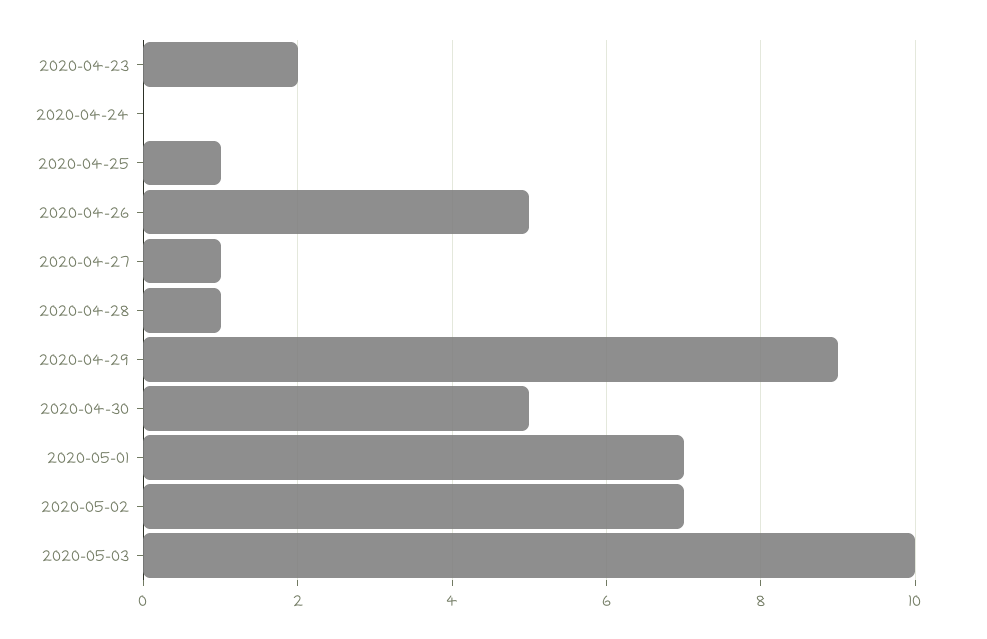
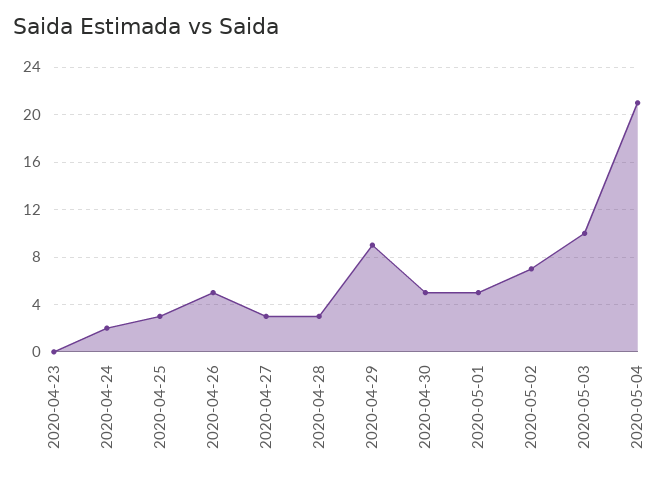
2020-04-23: 2 -> 0
2020-04-24: 0 -> 2
2020-04-25: 1 -> 3
2020-04-27: 1 -> 3
2020-04-28: 1 -> 3
2020-05-01: 7 -> 5
2020-05-04: none -> 21

